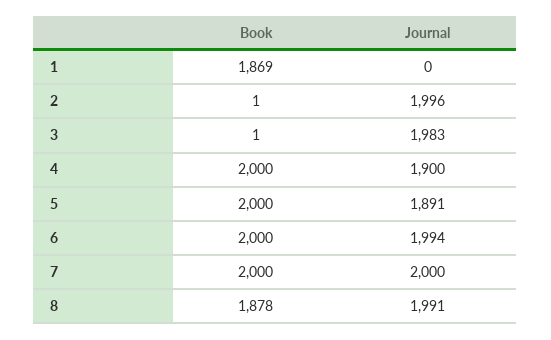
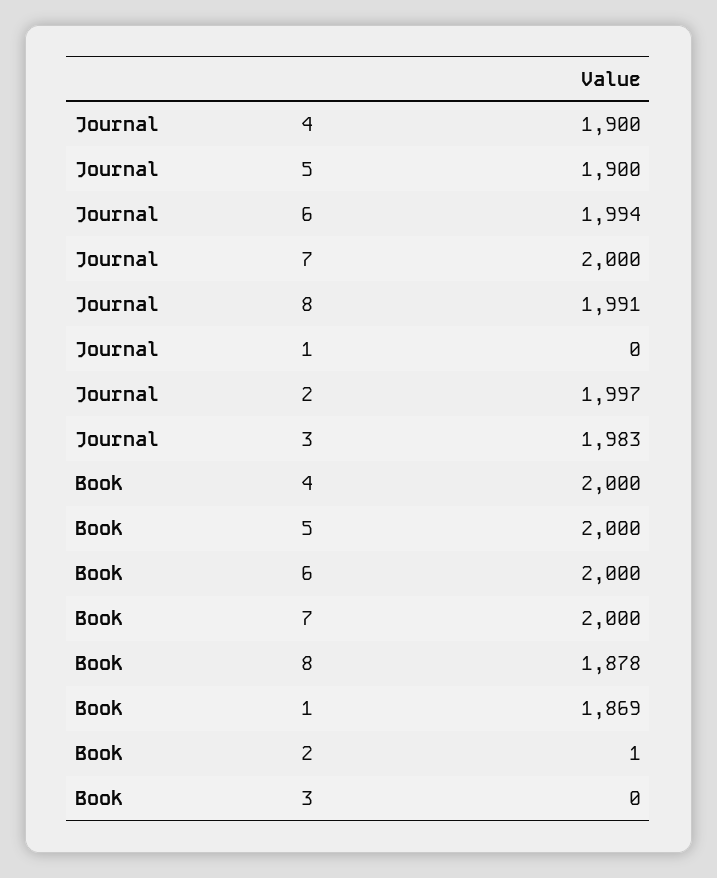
Journal, 2: 1996 -> 1997
Book, 3: 1 -> 0
Journal, 5: 1891 -> 1900

